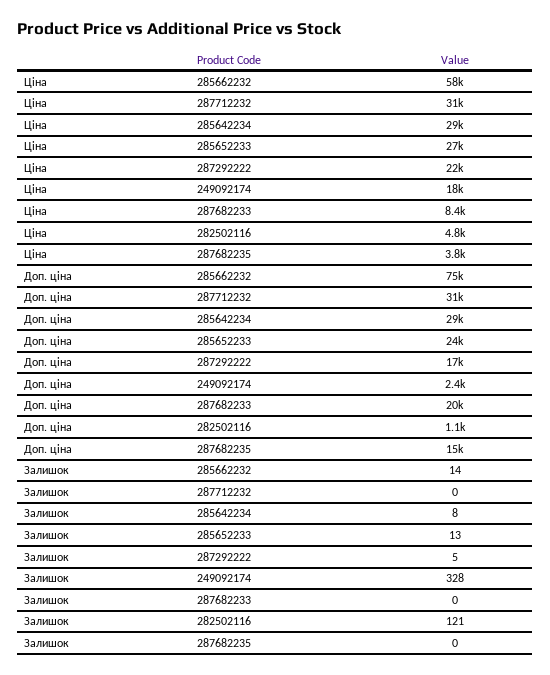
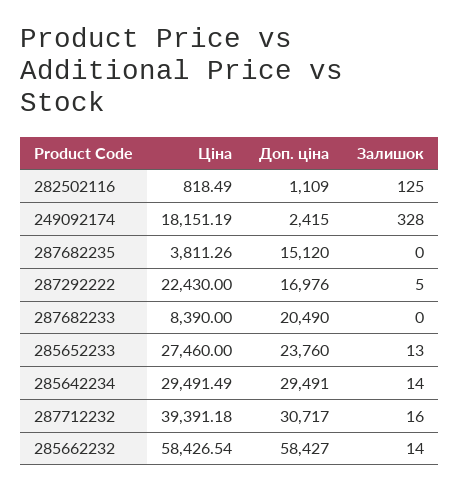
Ціна, 287712232: 31000 -> 39391.18
Ціна, 282502116: 4800 -> 818.49
Доп. ціна, 285662232: 75000 -> 58427
Залишок, 287712232: 0 -> 16
Залишок, 285642234: 8 -> 14
Залишок, 282502116: 121 -> 125

